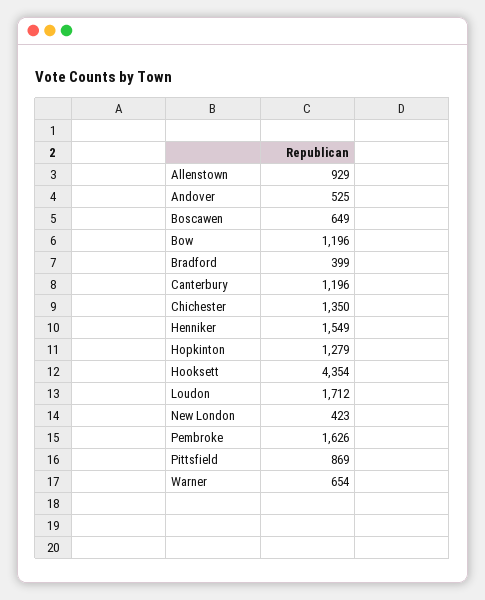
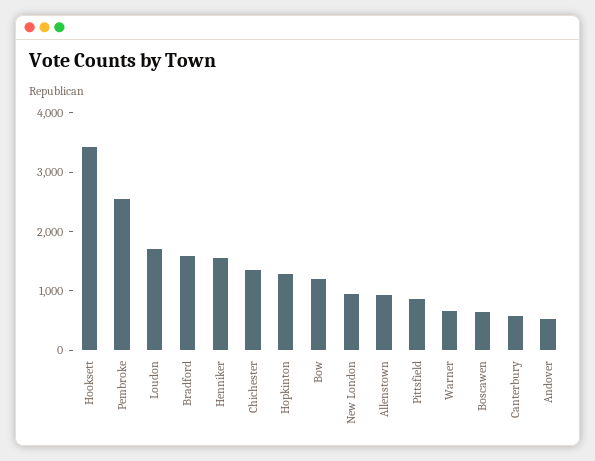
Bradford: 399 -> 1600
Canterbury: 1196 -> 600
Hooksett: 4354 -> 3400
New London: 423 -> 1000
Pembroke: 1626 -> 2600

